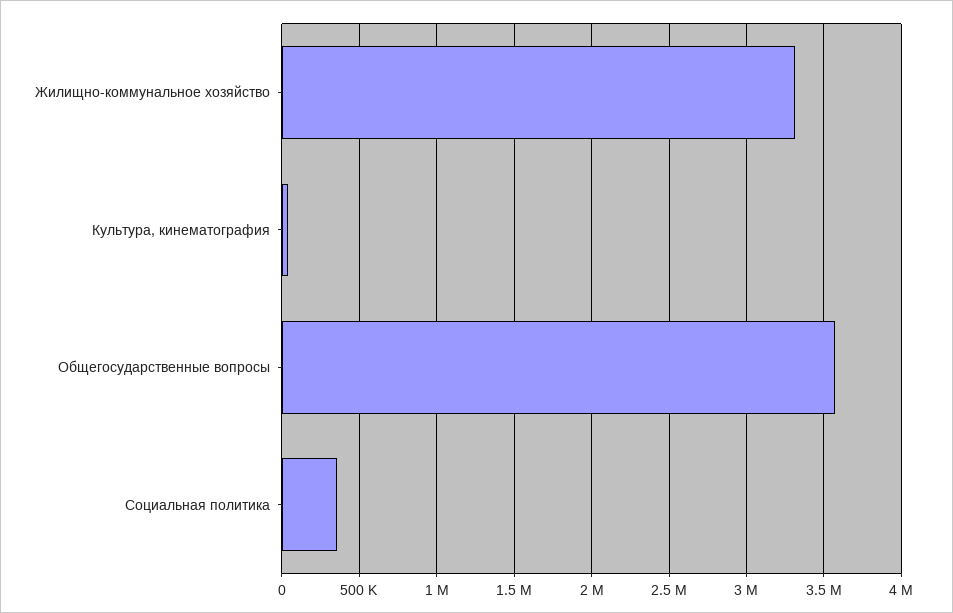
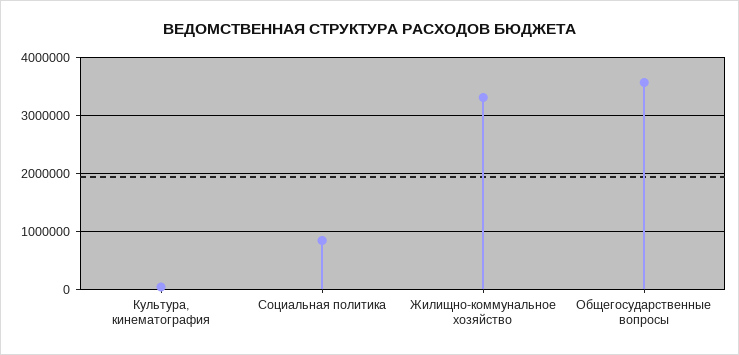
Социальная политика: 350000 -> 800000

